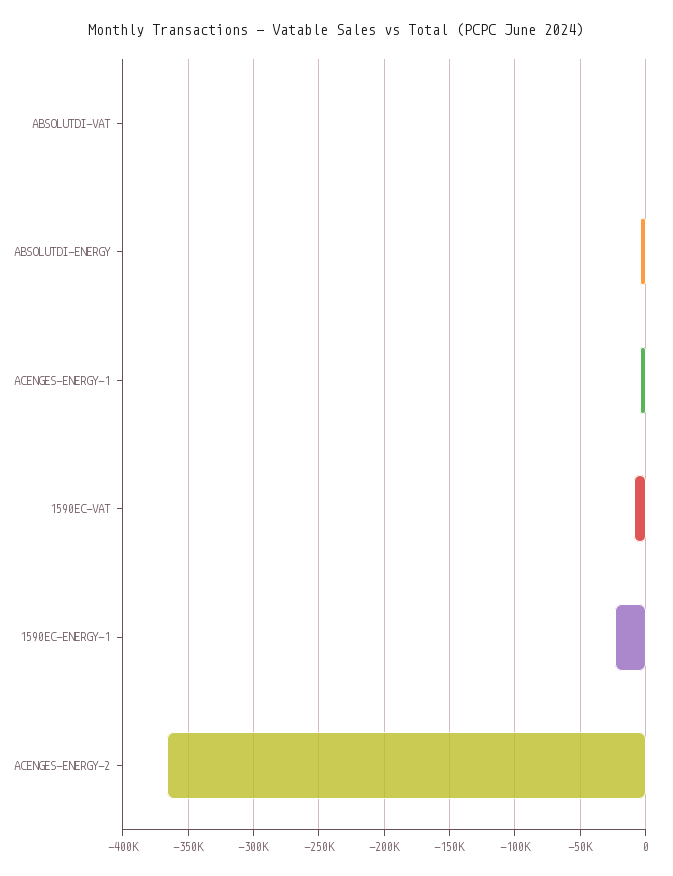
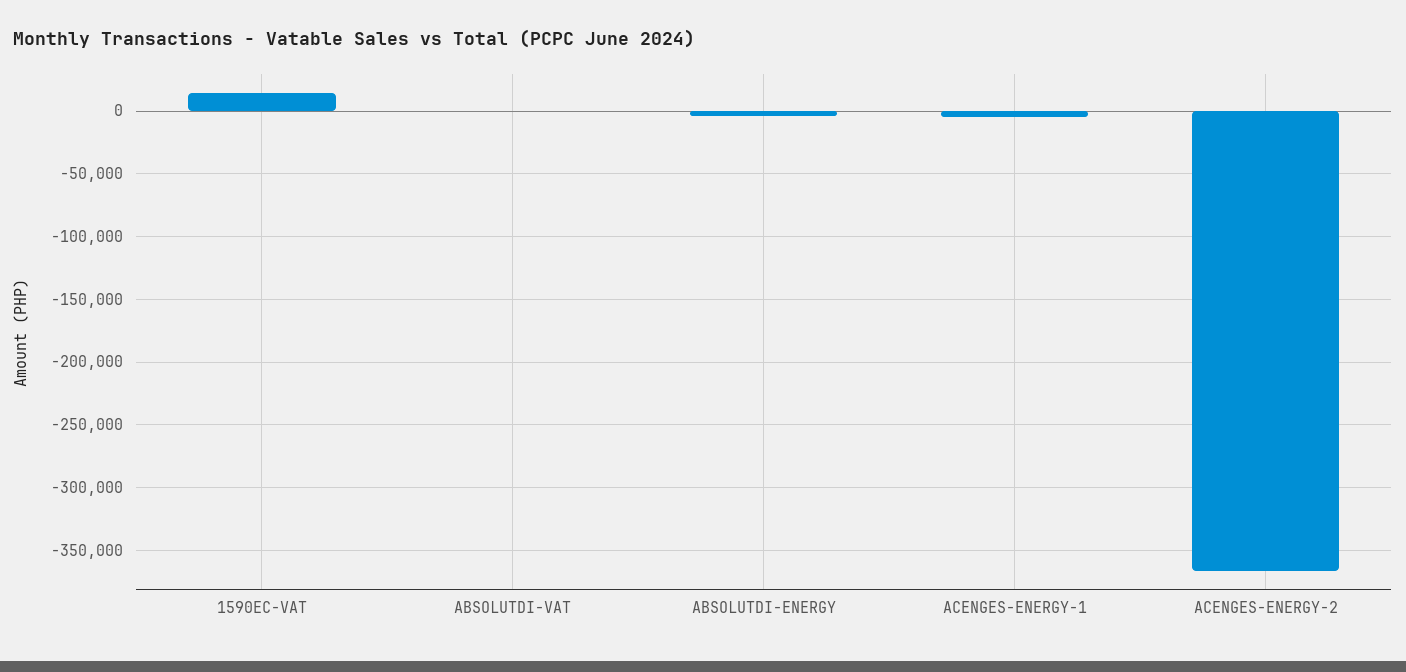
1590EC-VAT: -10000 -> 15000
1590EC-ENERGY-1: -25000 -> none

